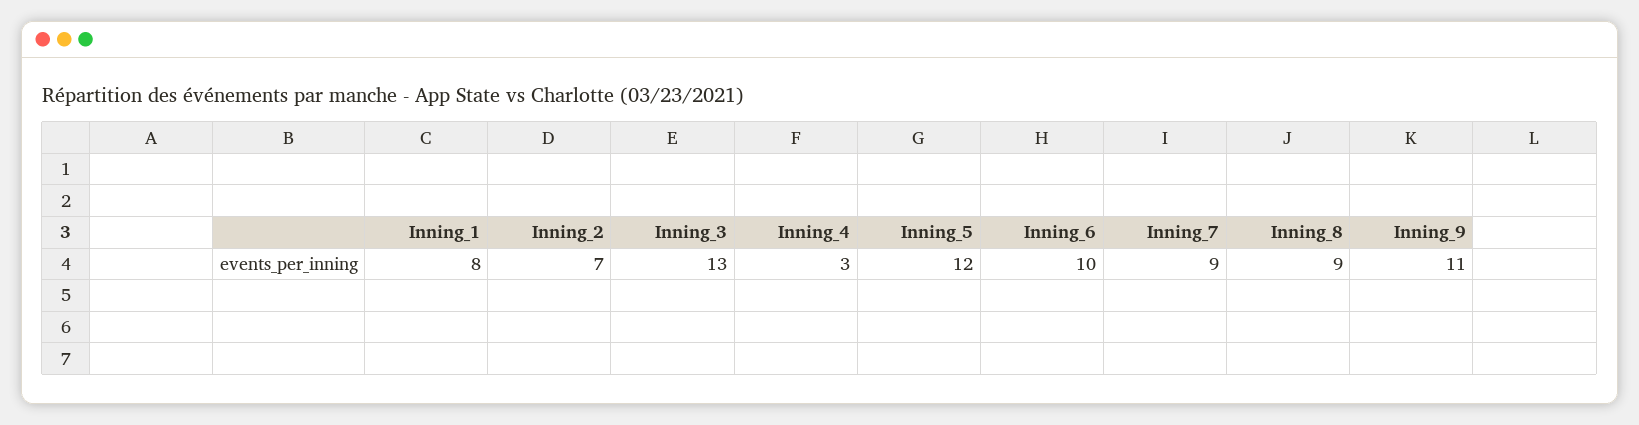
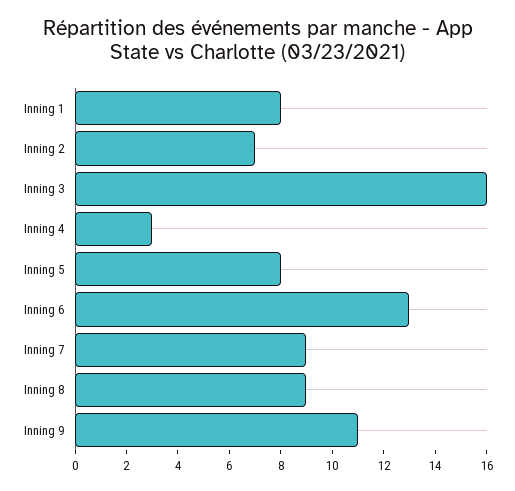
Inning_3: 13 -> 16
Inning_5: 12 -> 8
Inning_6: 10 -> 13

